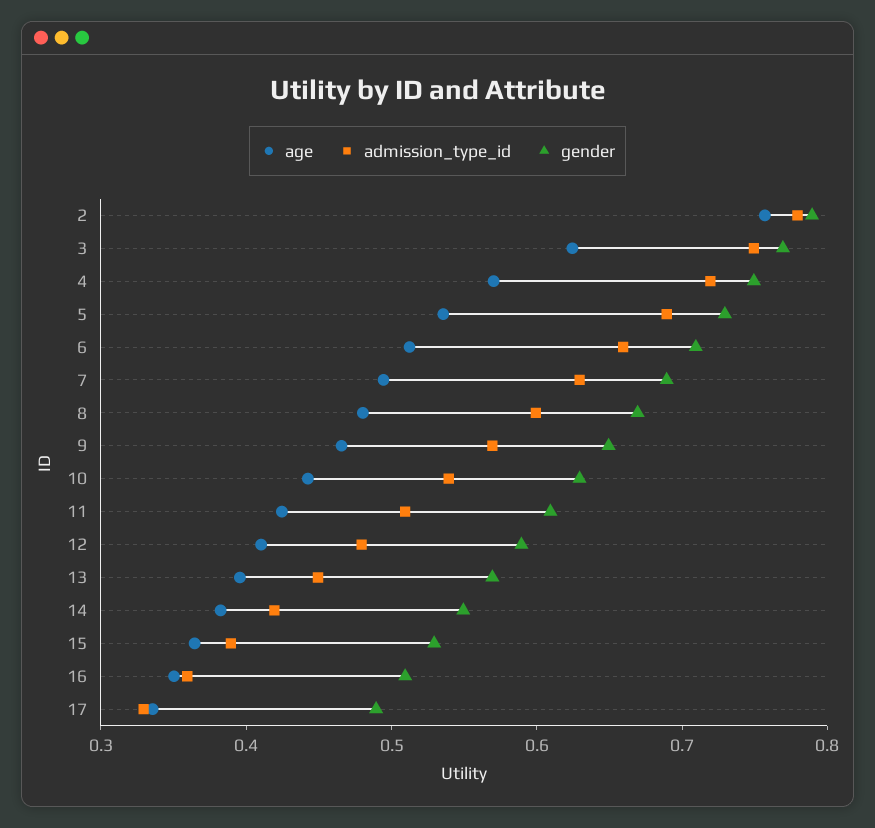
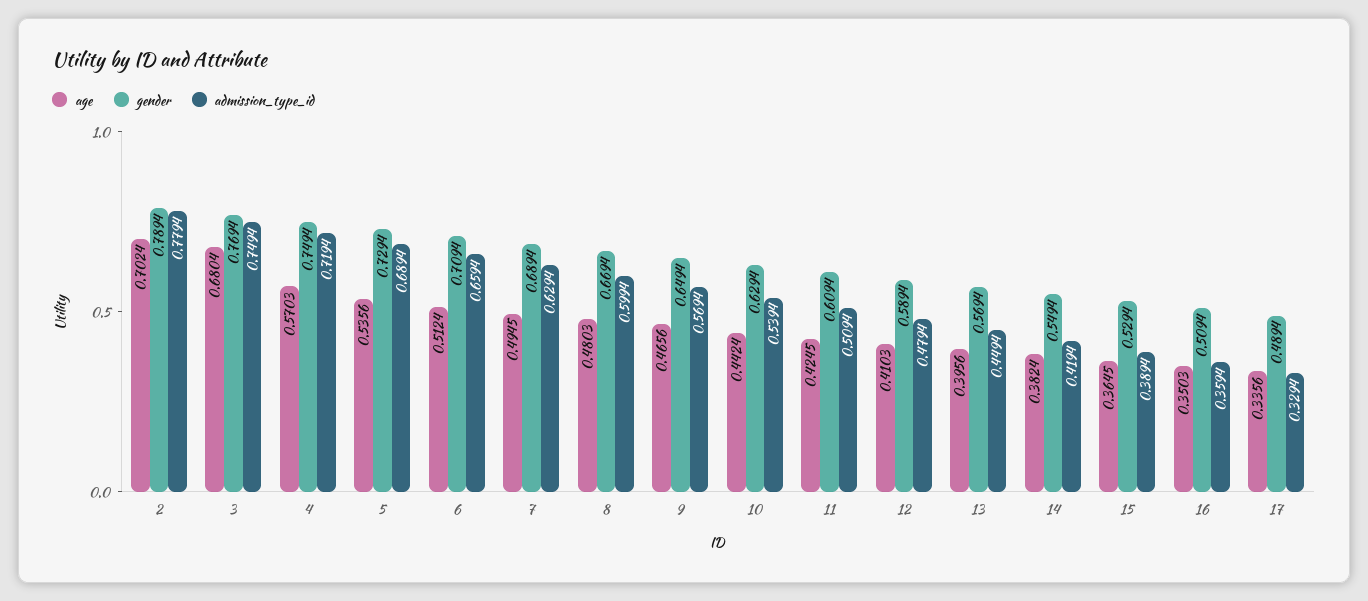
age, 2: 0.76 -> 0.7024
age, 3: 0.62 -> 0.6804

